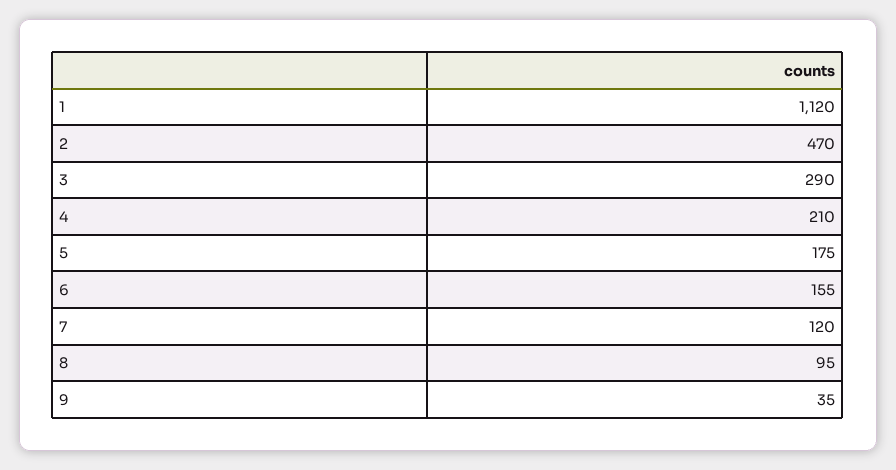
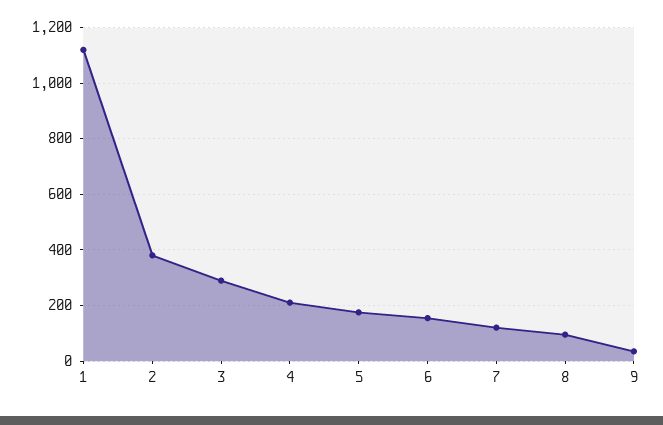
2: 470 -> 375

